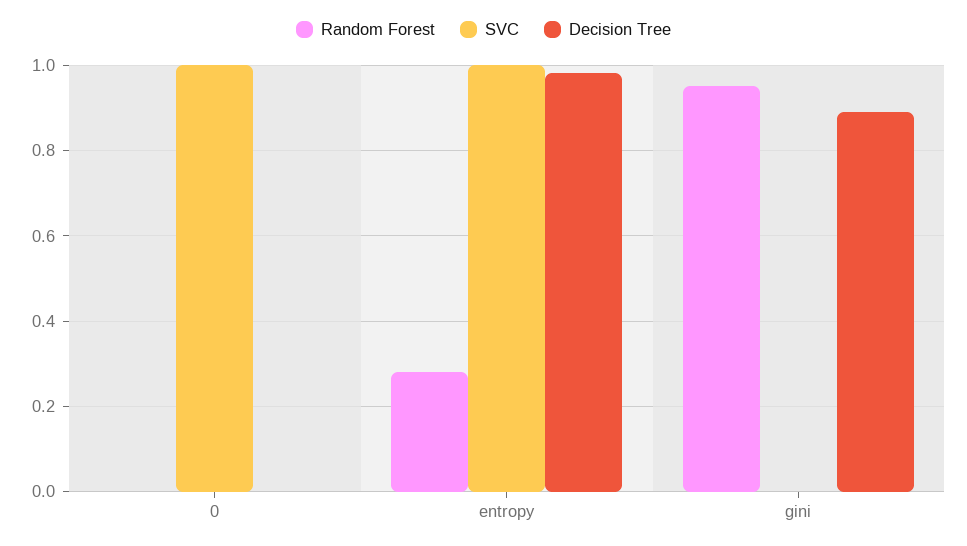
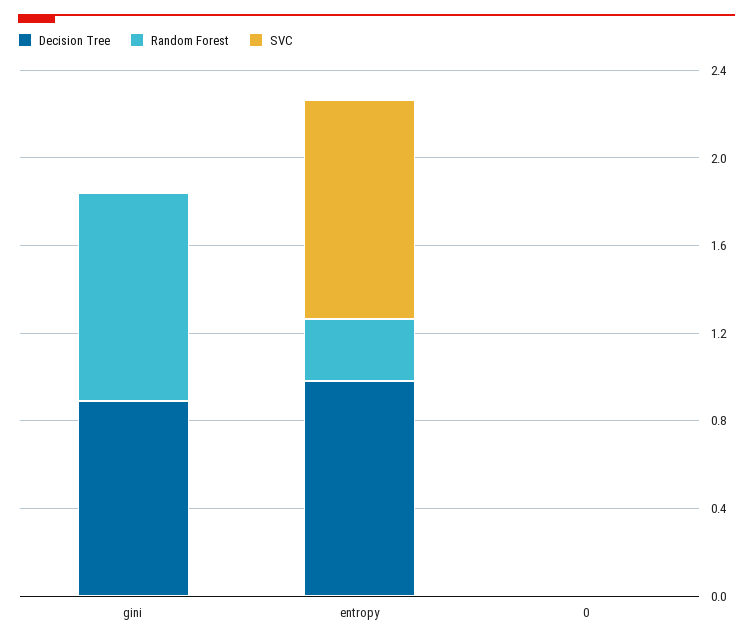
SVC, 0: 1 -> 0

